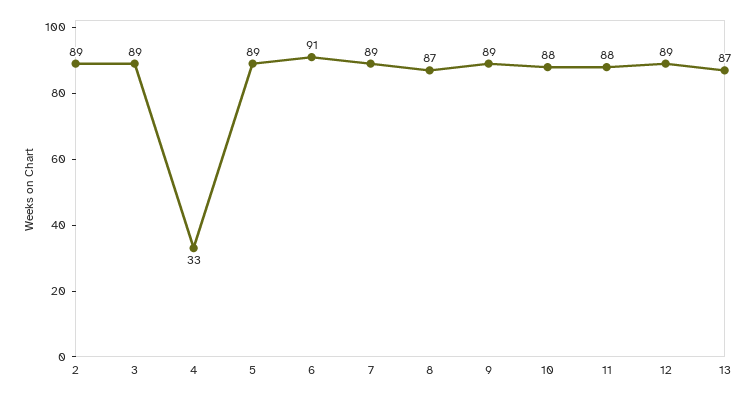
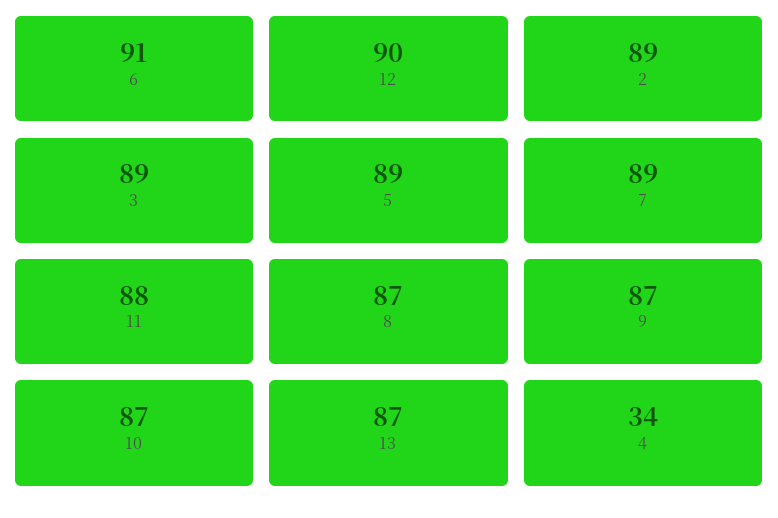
4: 33 -> 34
9: 89 -> 87
10: 88 -> 87
12: 89 -> 90

